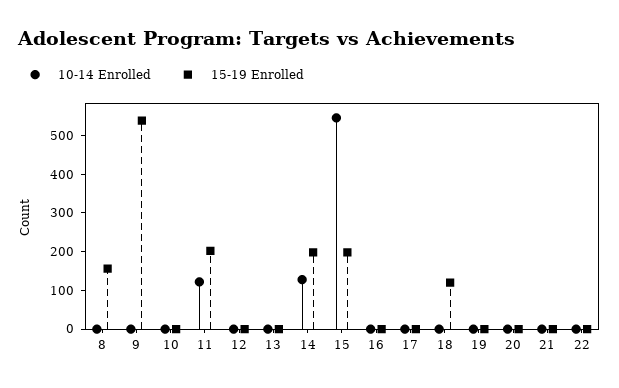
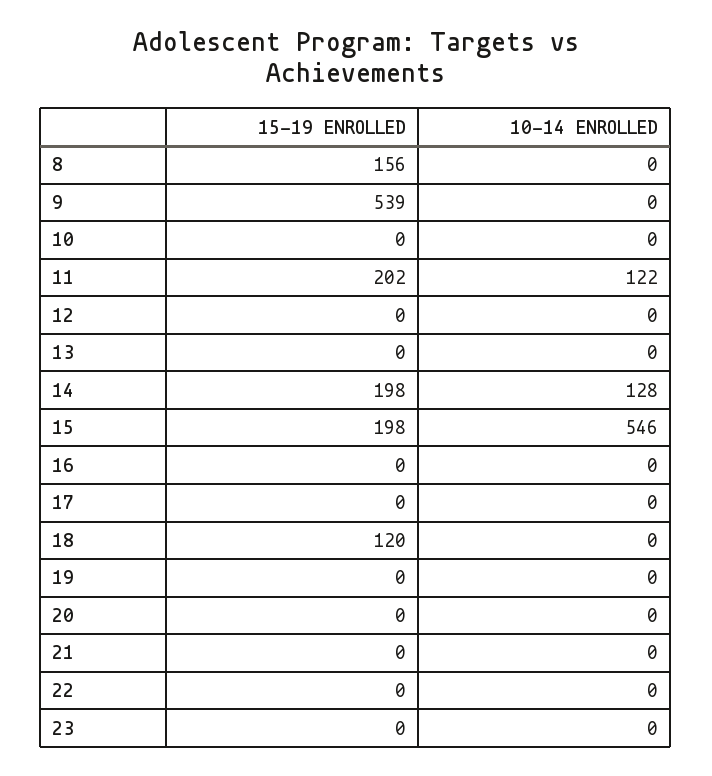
15-19 Enrolled, 23: none -> 0
10-14 Enrolled, 23: none -> 0

